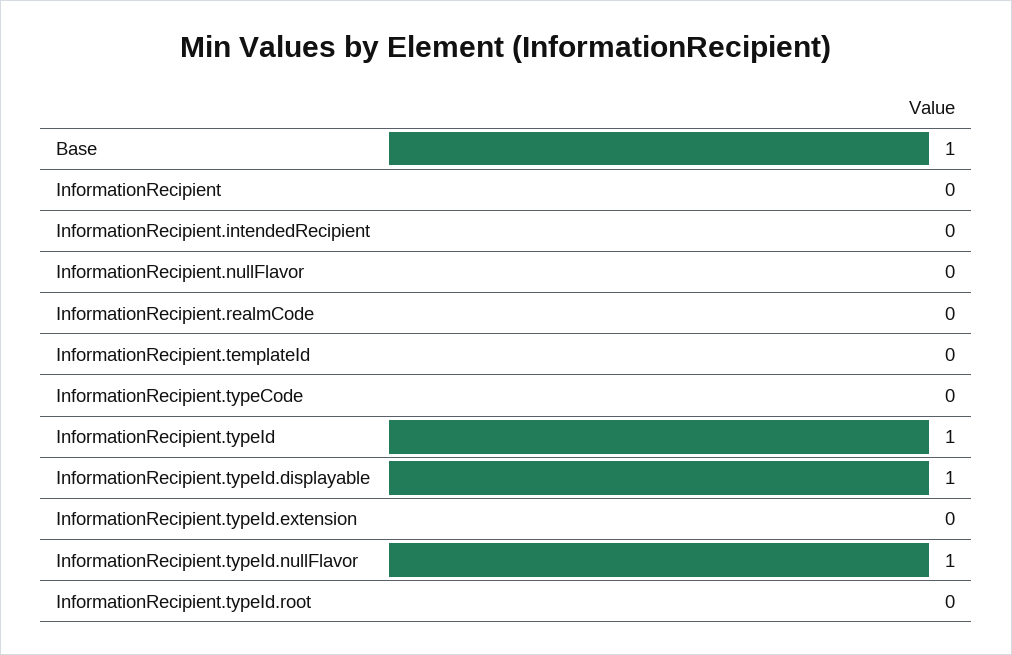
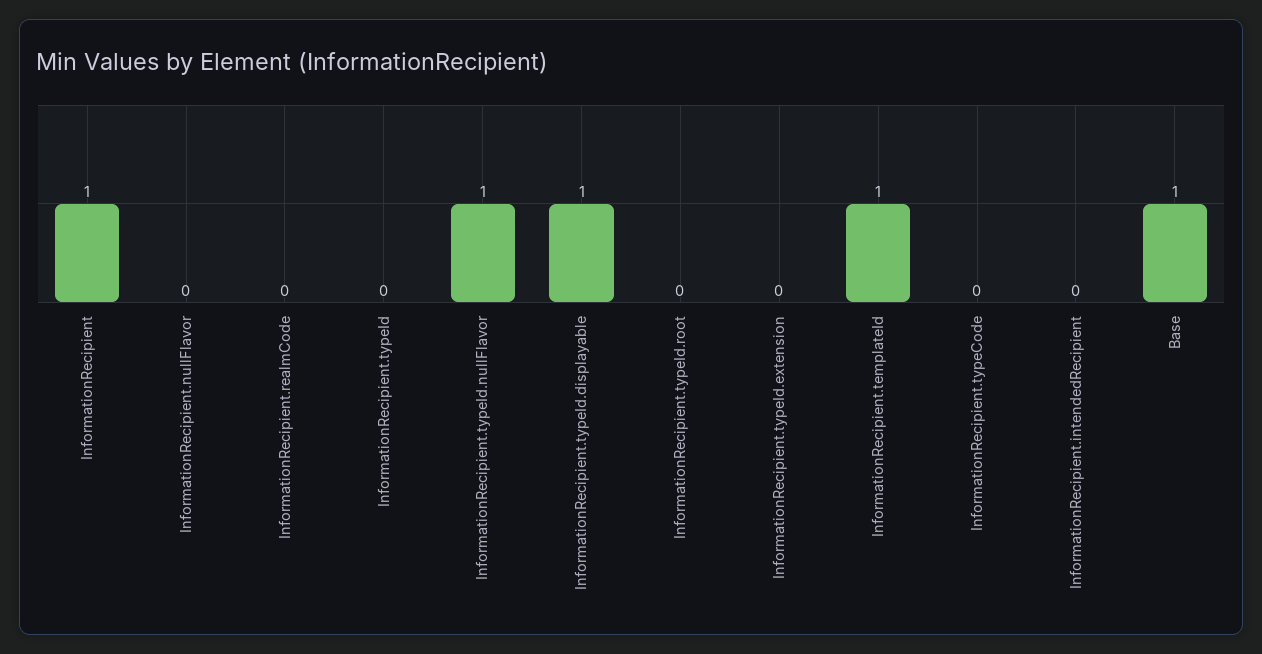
InformationRecipient: 0 -> 1
InformationRecipient.templateId: 0 -> 1
InformationRecipient.typeId: 1 -> 0

